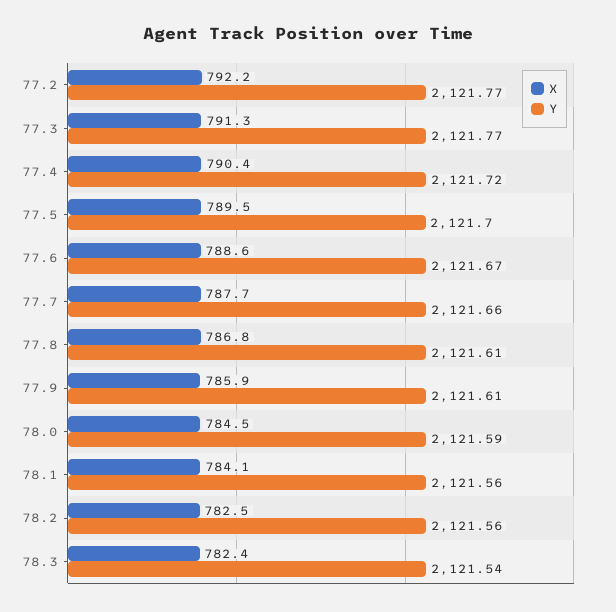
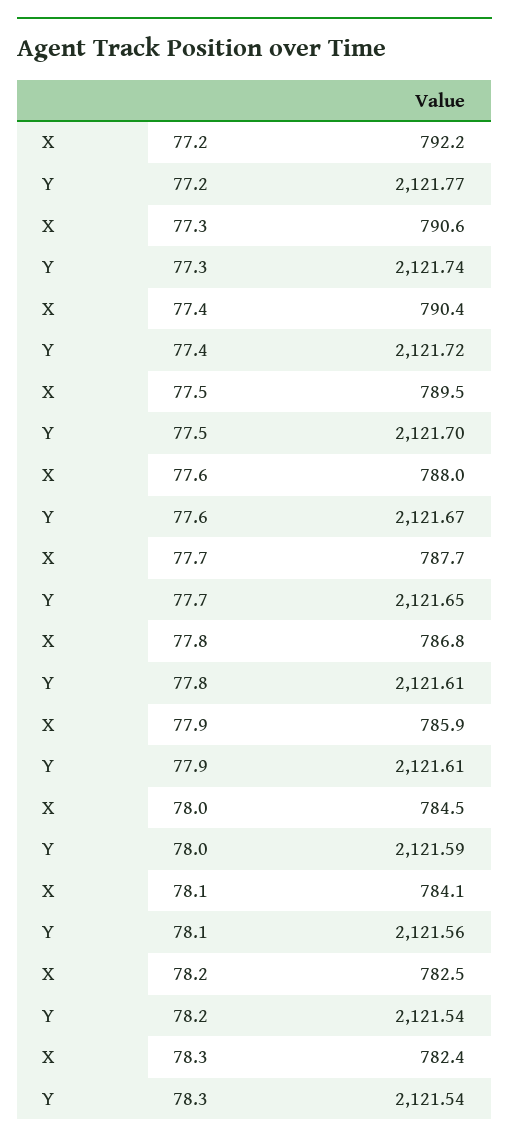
X, 77.3: 791.3 -> 790.6
Y, 77.3: 2121.77 -> 2121.74
X, 77.6: 788.6 -> 788
Y, 77.7: 2121.66 -> 2121.65
Y, 78.2: 2121.56 -> 2121.54

